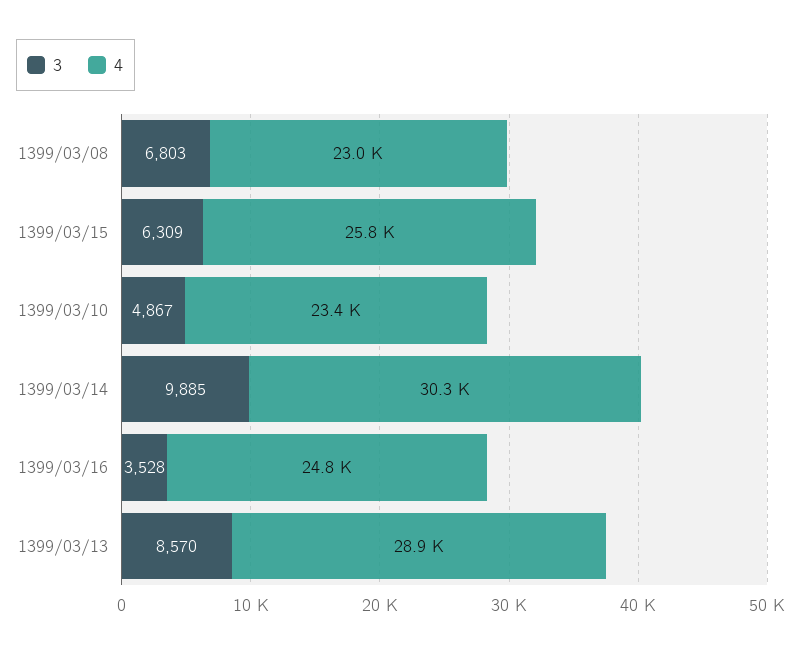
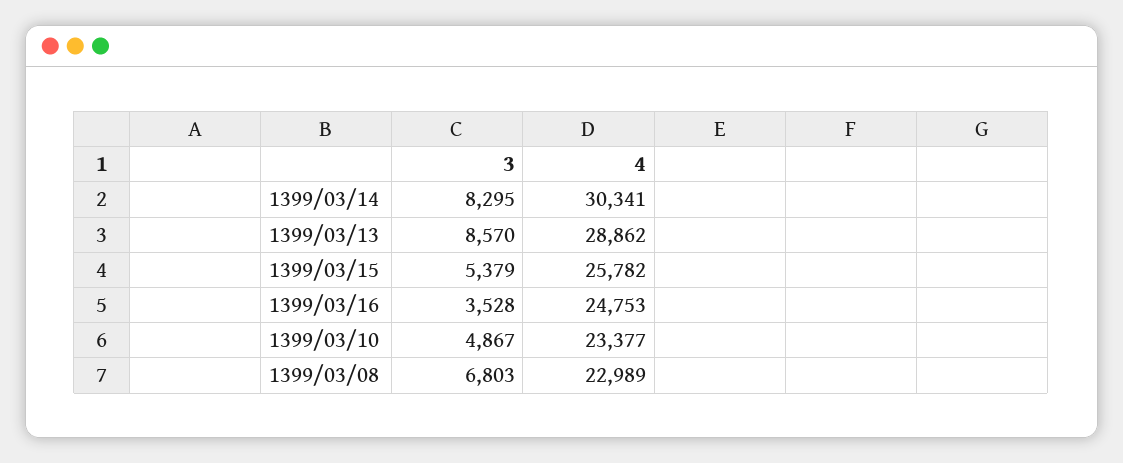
3, 1399/03/15: 6309 -> 5379
3, 1399/03/14: 9885 -> 8295

